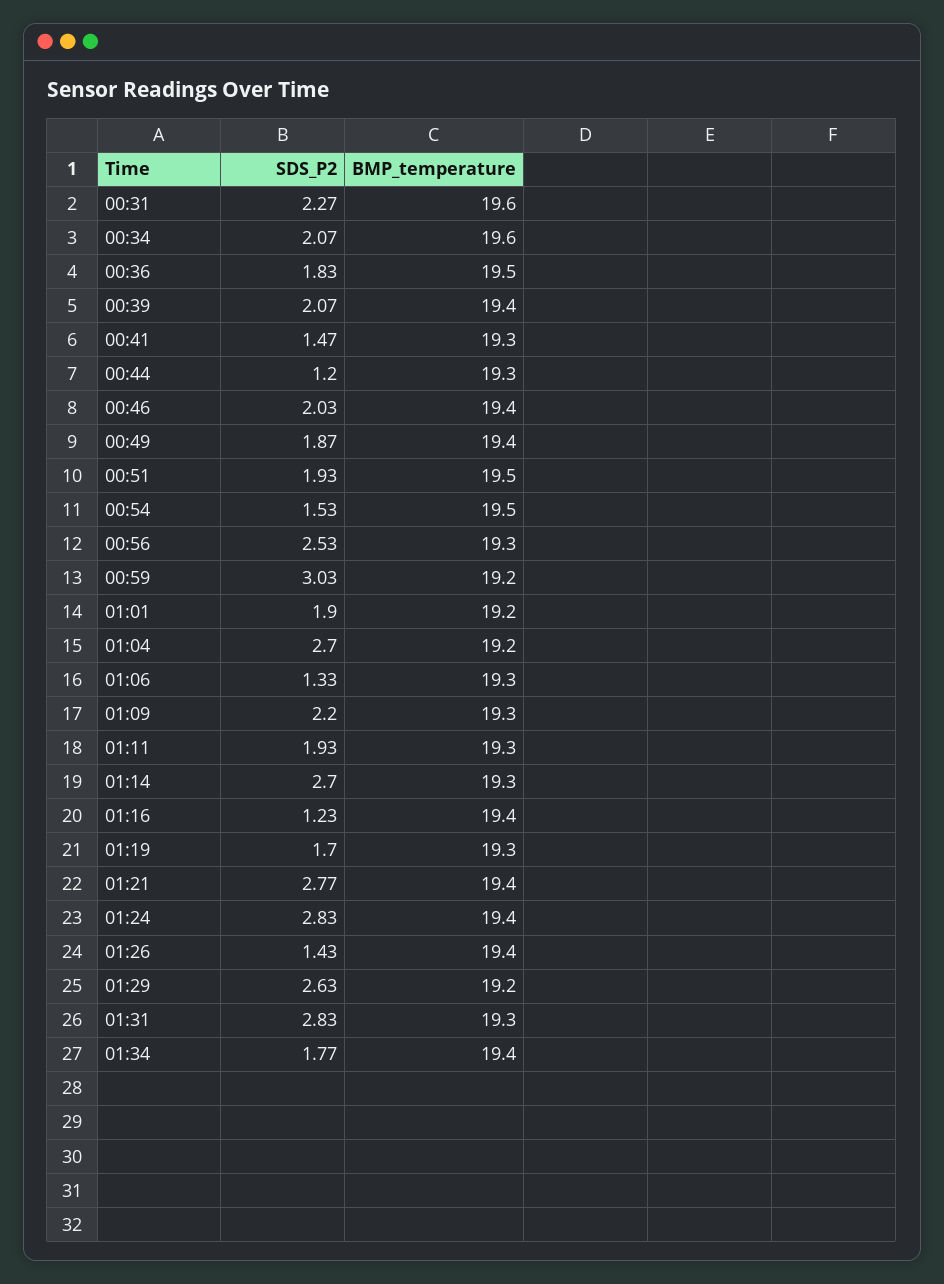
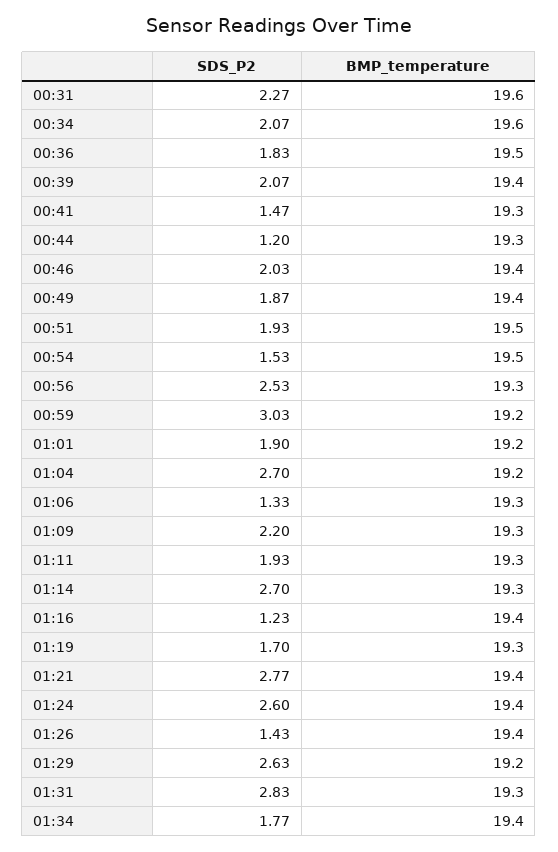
SDS_P2, 01:24: 2.83 -> 2.6

